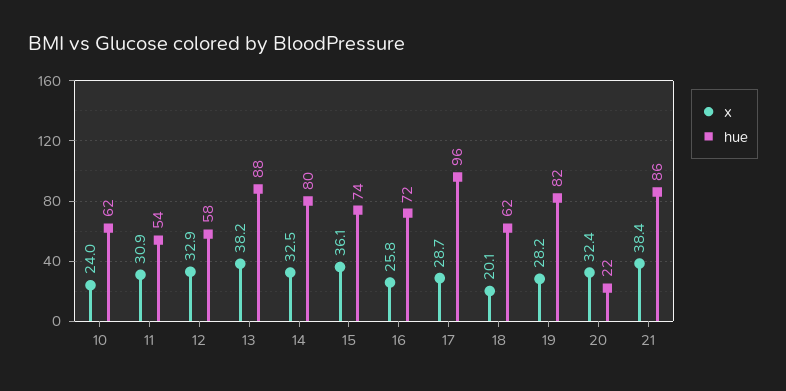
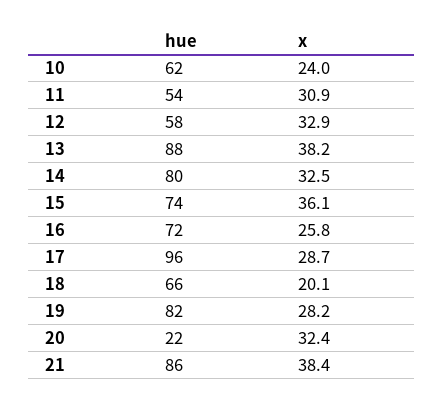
hue, 18: 62 -> 66

